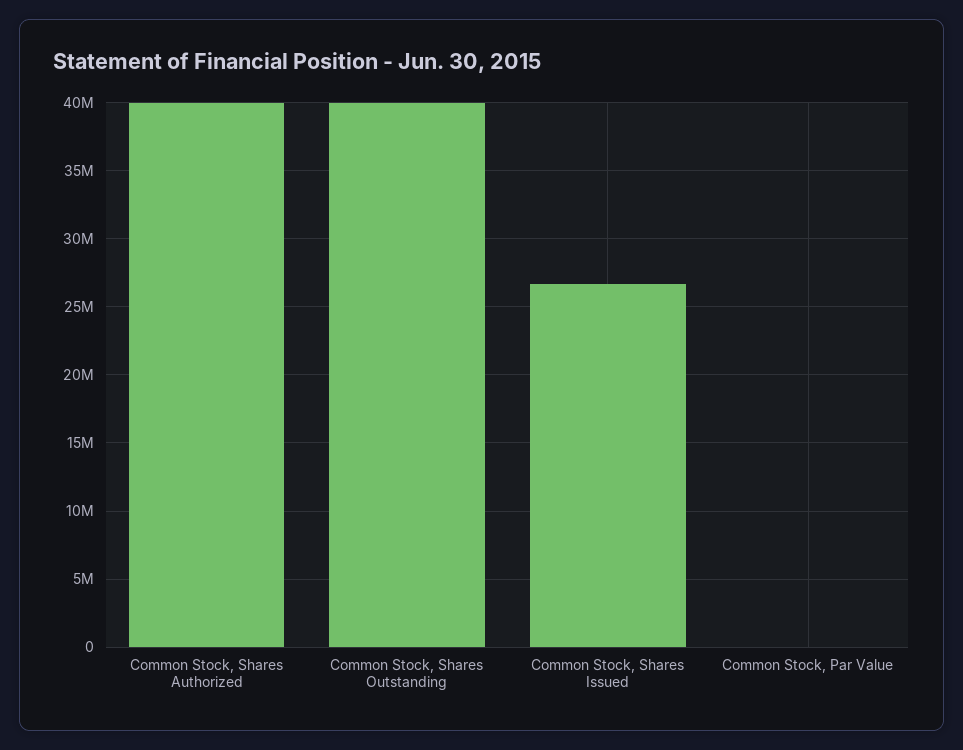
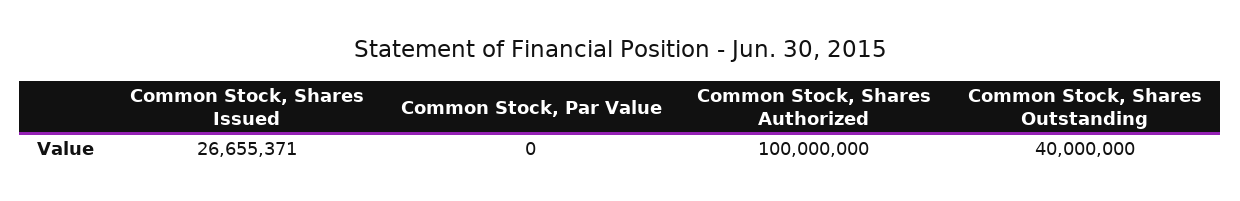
Common Stock, Shares Authorized: 40000000 -> 100000000

